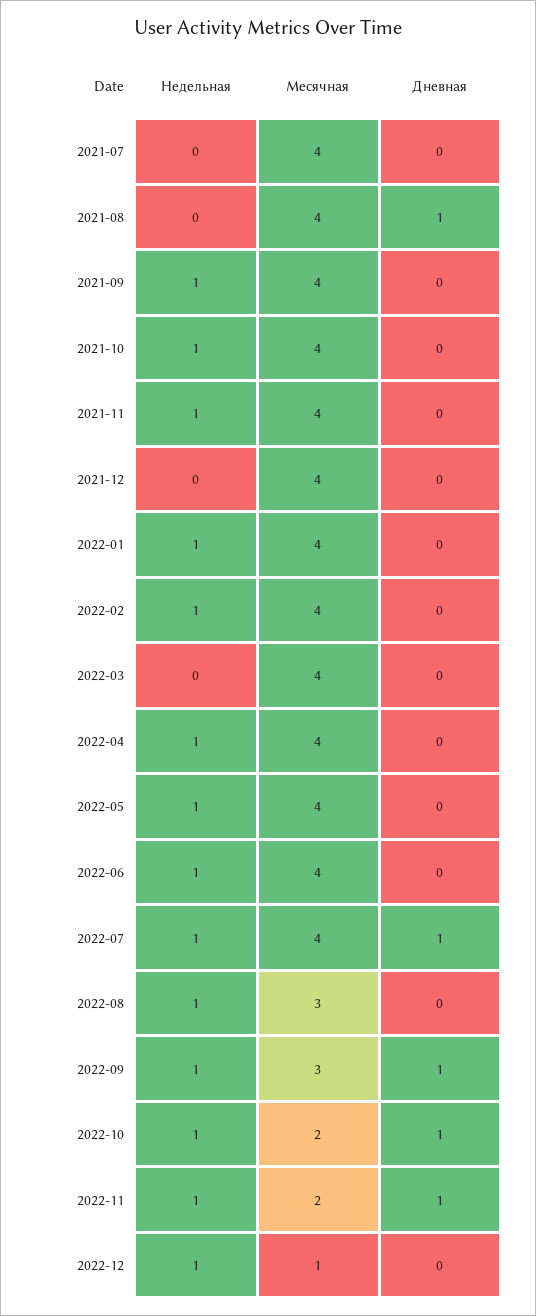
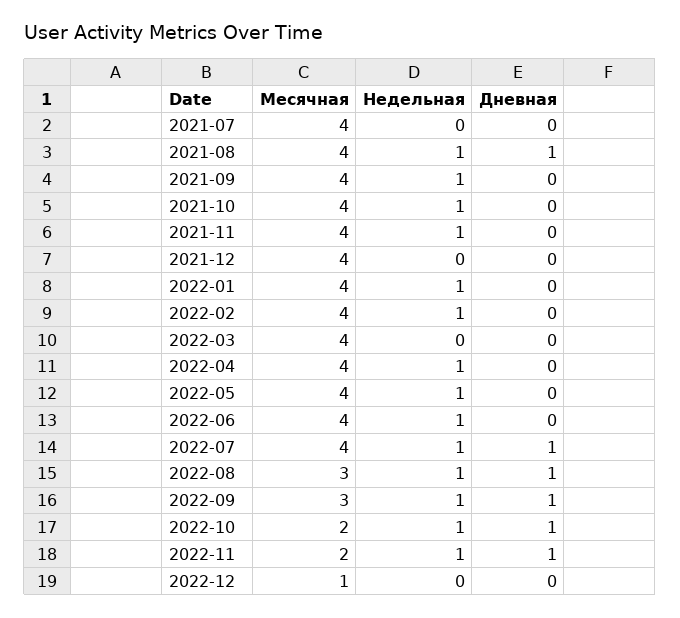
Недельная, 2021-08: 0 -> 1
Дневная, 2022-08: 0 -> 1
Недельная, 2022-12: 1 -> 0

